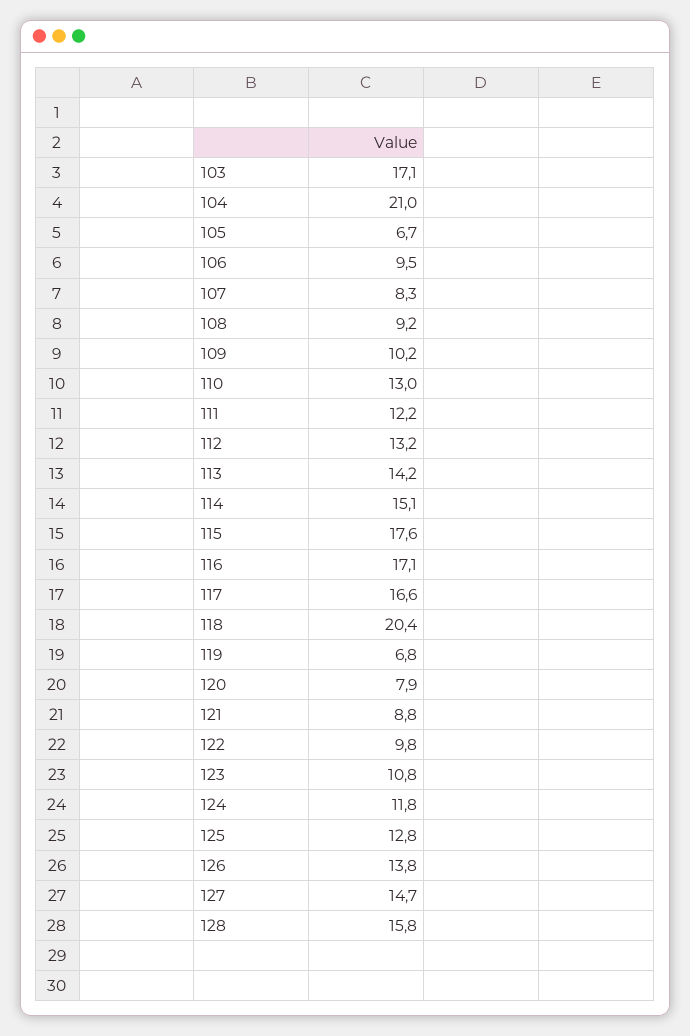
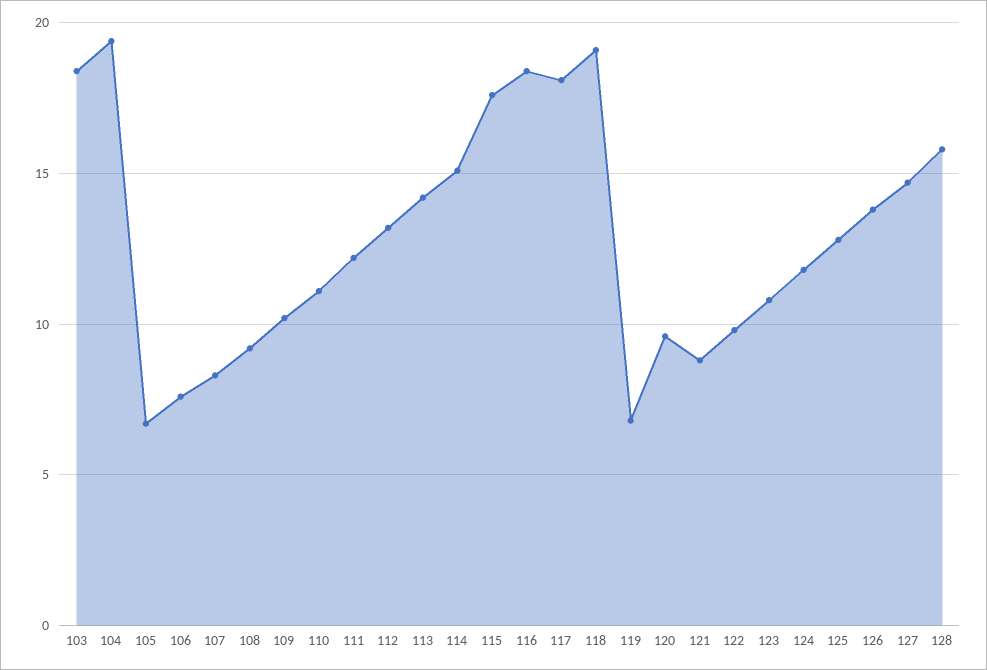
103: 17.1 -> 18.5
104: 21 -> 19.5
106: 9.5 -> 7.5
110: 13 -> 11
116: 17.1 -> 18.5
117: 16.6 -> 18
118: 20.4 -> 19
120: 7.9 -> 9.5

